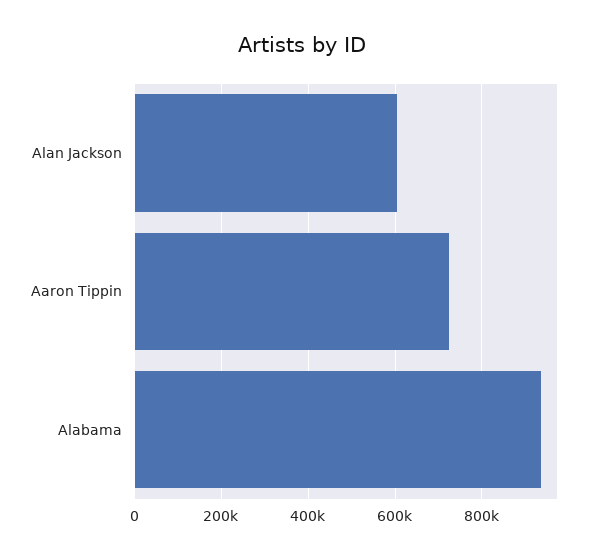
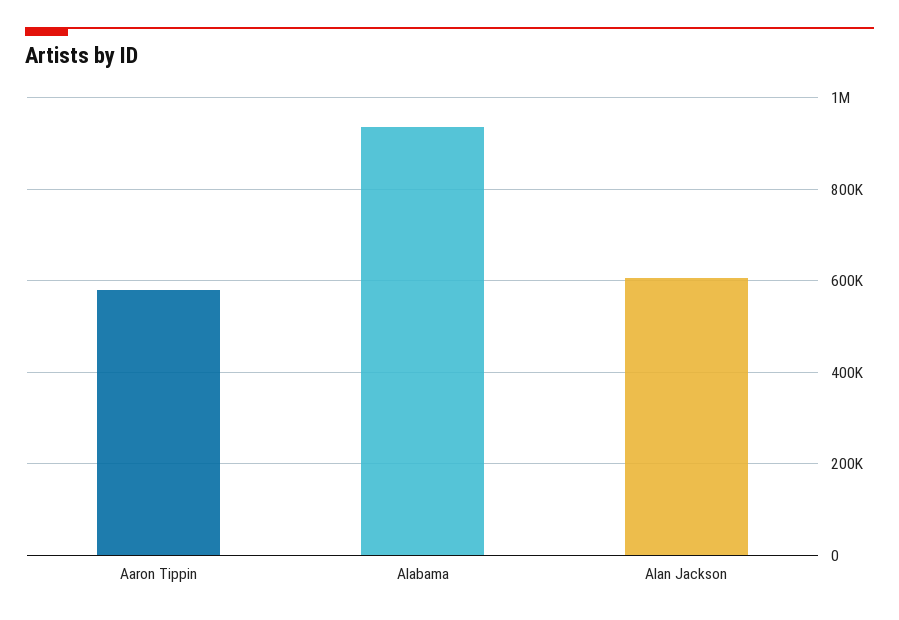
Aaron Tippin: 720000 -> 580000

